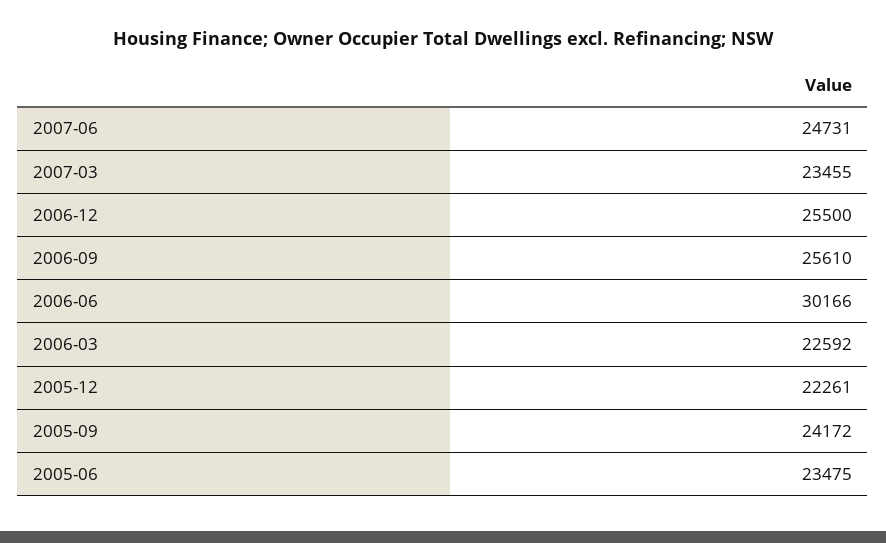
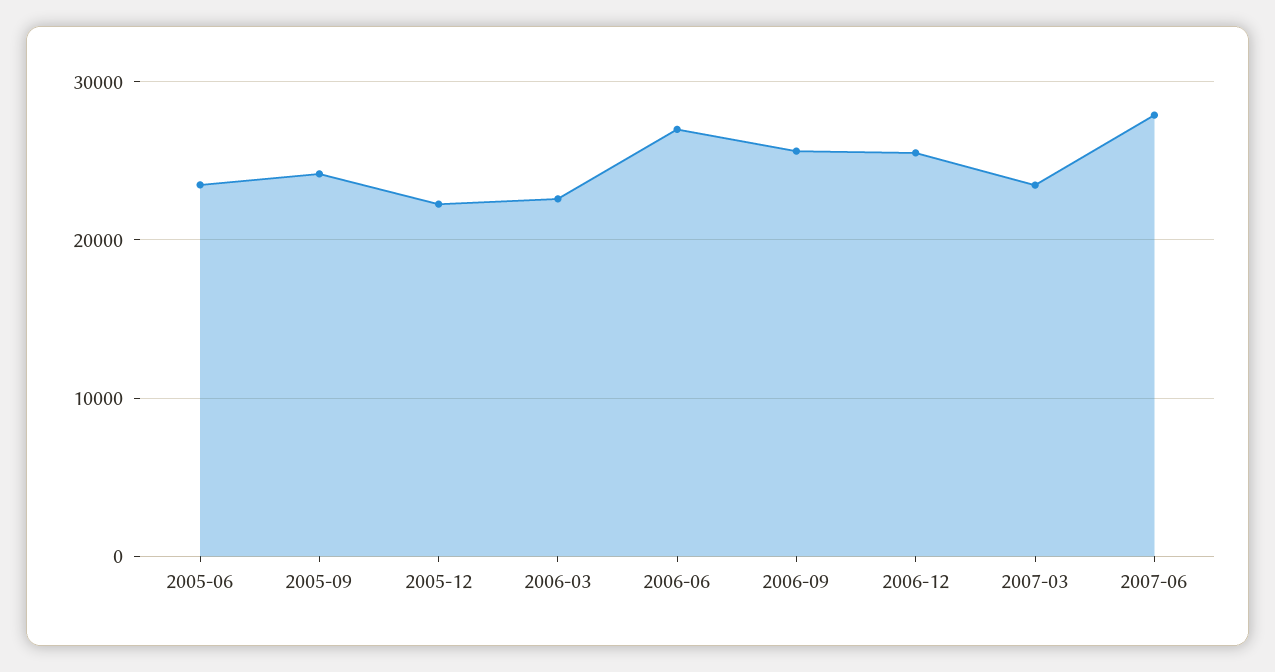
2007-06: 24731 -> 28000
2006-06: 30166 -> 27000

